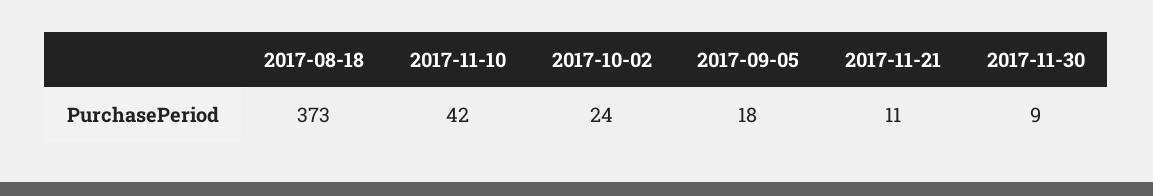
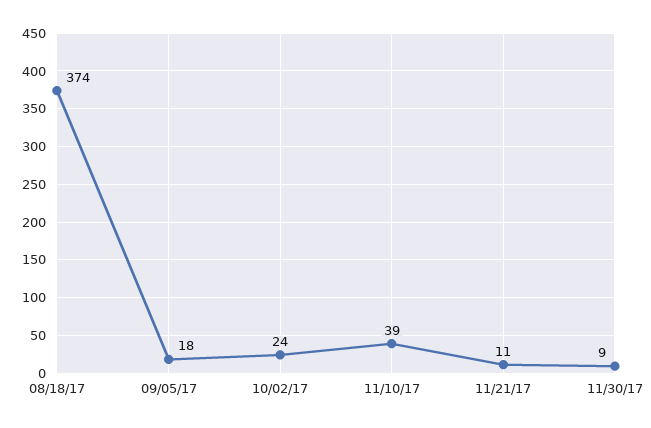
2017-08-18: 373 -> 374
2017-11-10: 42 -> 39

